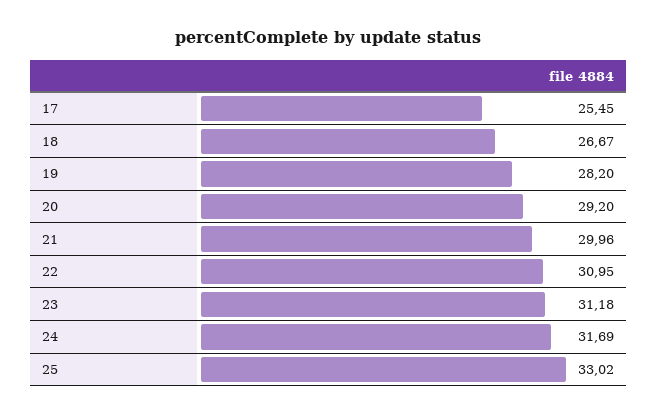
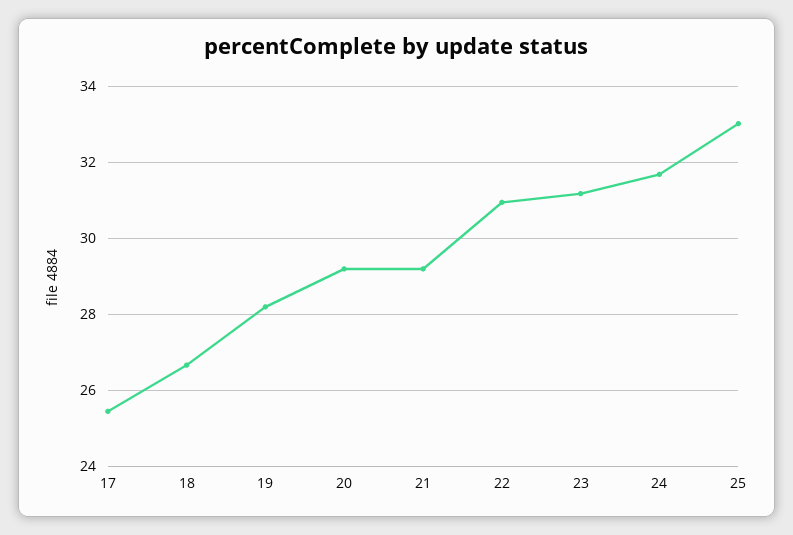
21: 29.96 -> 29.2

